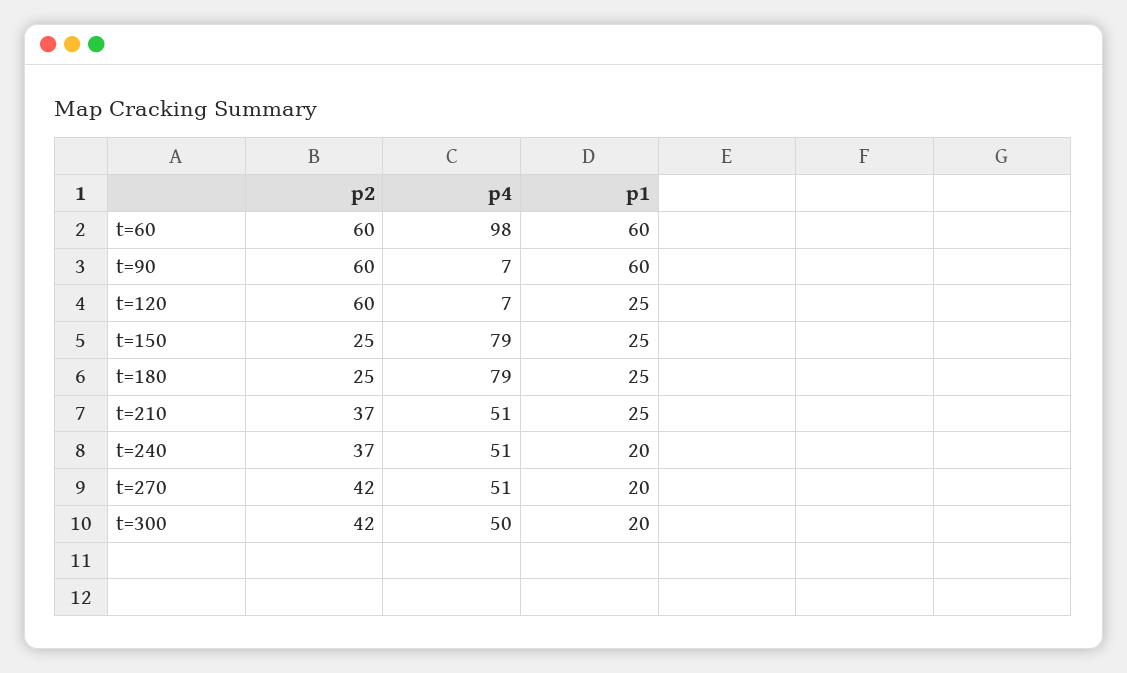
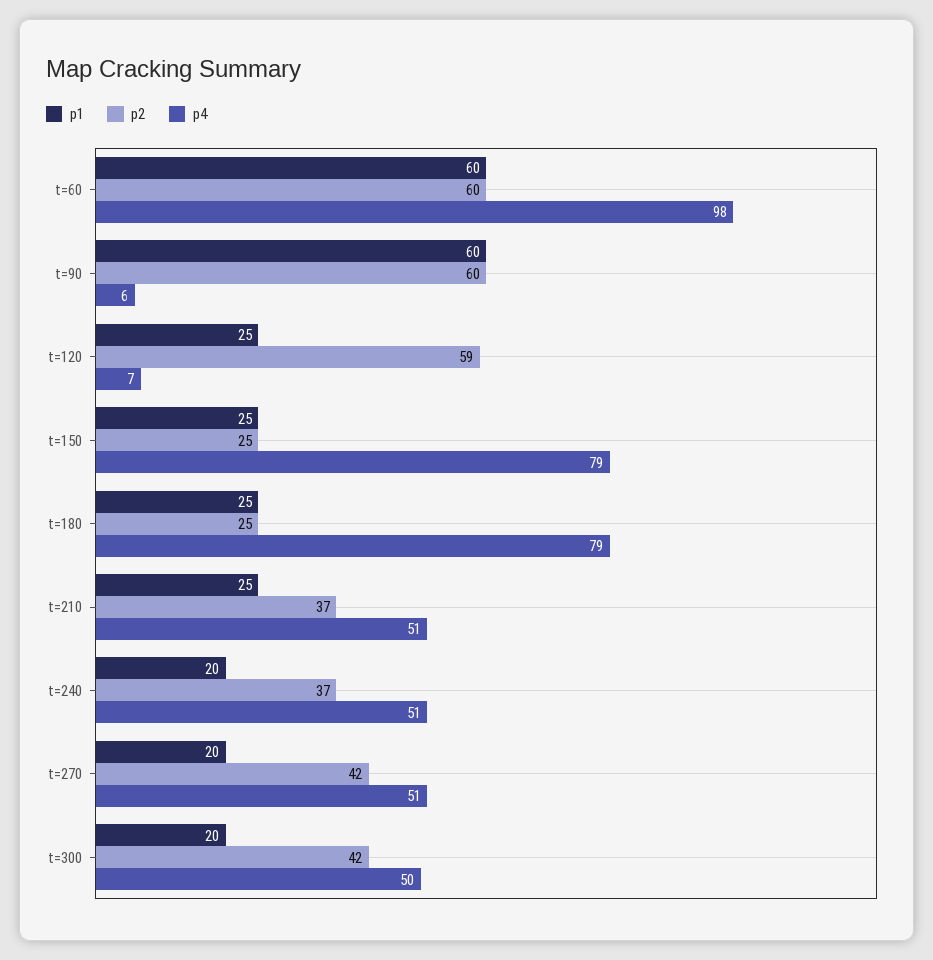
p4, t=90: 7 -> 6
p2, t=120: 60 -> 59

